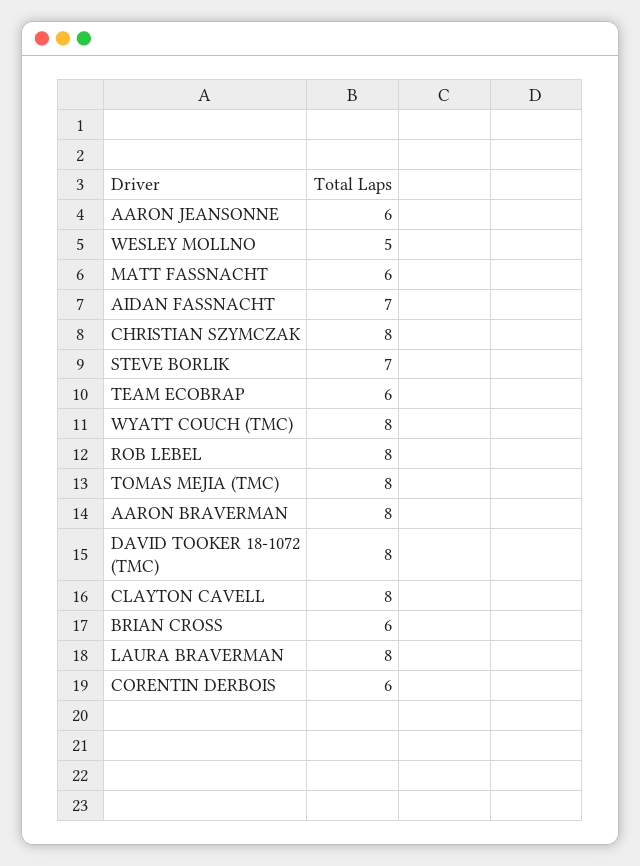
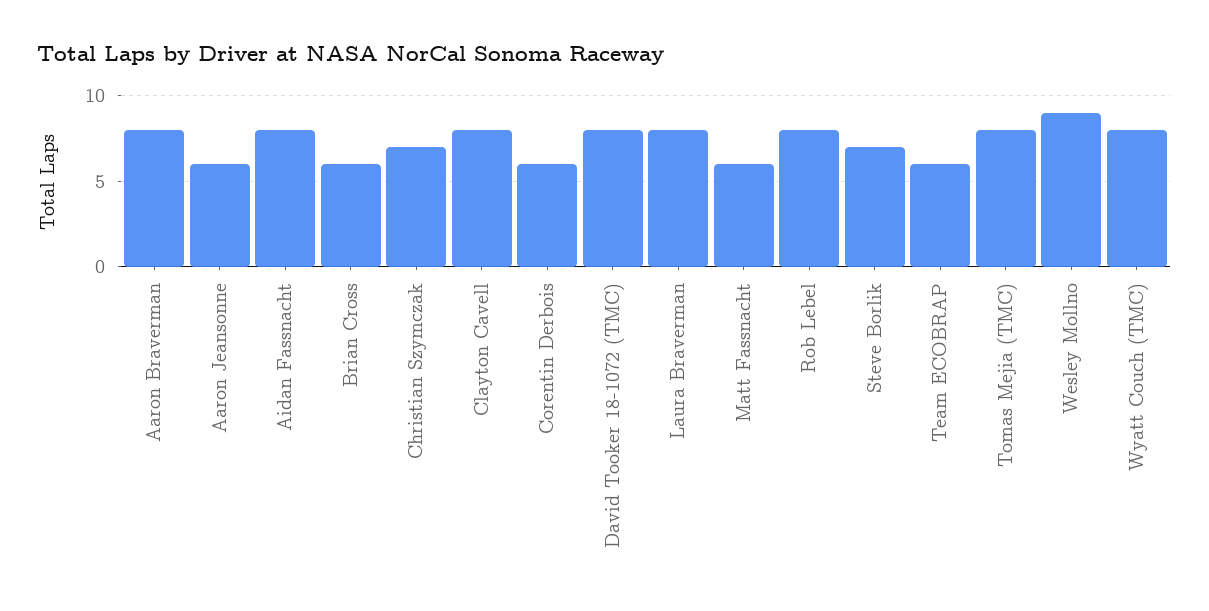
WESLEY MOLLNO: 5 -> 9
AIDAN FASSNACHT: 7 -> 8
CHRISTIAN SZYMCZAK: 8 -> 7

